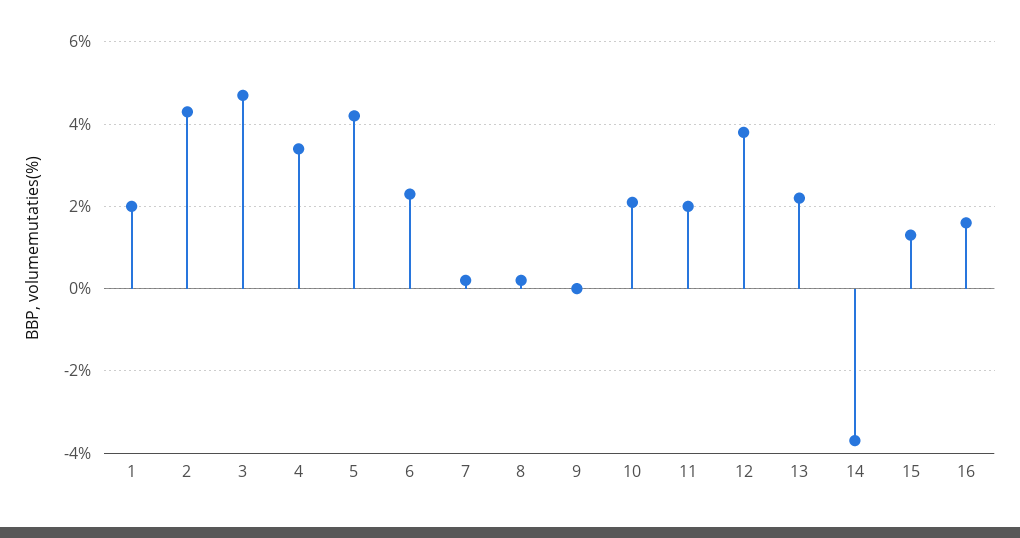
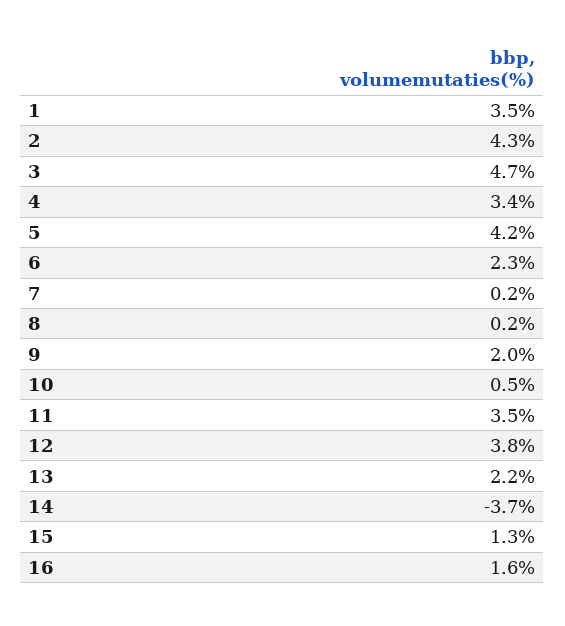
1: 2 -> 3.5
9: 0 -> 2
10: 2 -> 0.5
11: 2 -> 3.5

